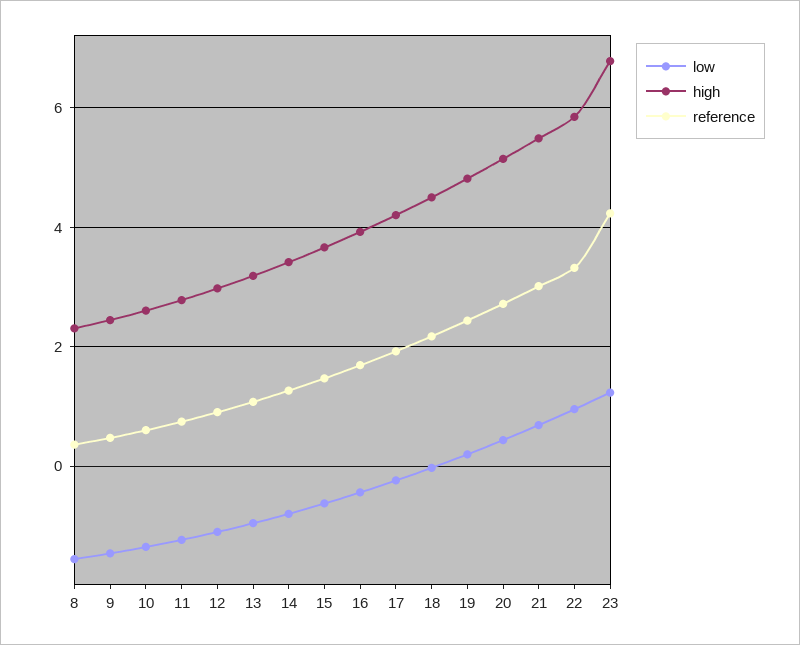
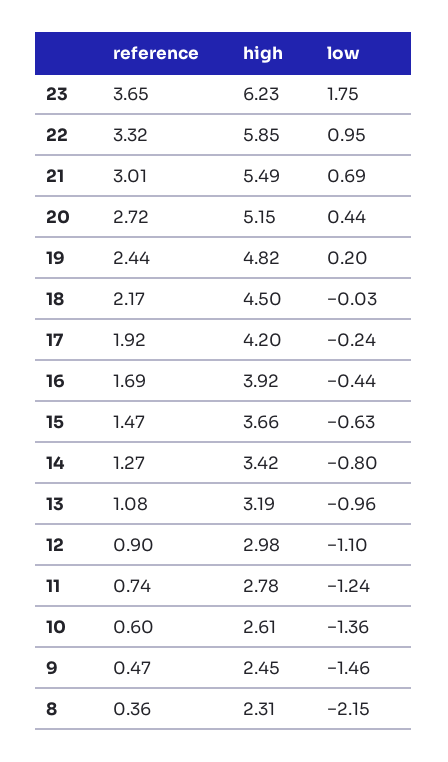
low, 8: -1.6 -> -2.15
low, 23: 1.2 -> 1.75
high, 23: 6.8 -> 6.23
reference, 23: 4.2 -> 3.65

